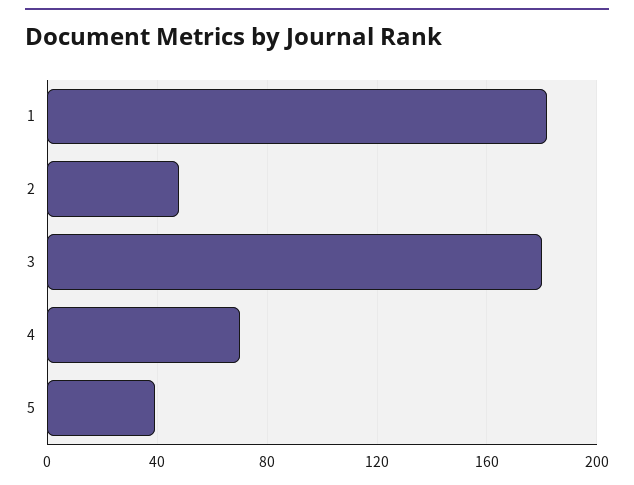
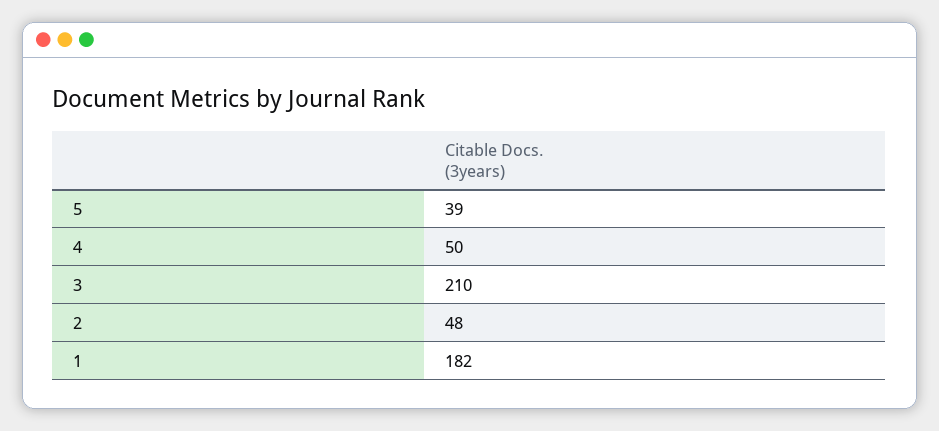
3: 180 -> 210
4: 70 -> 50

